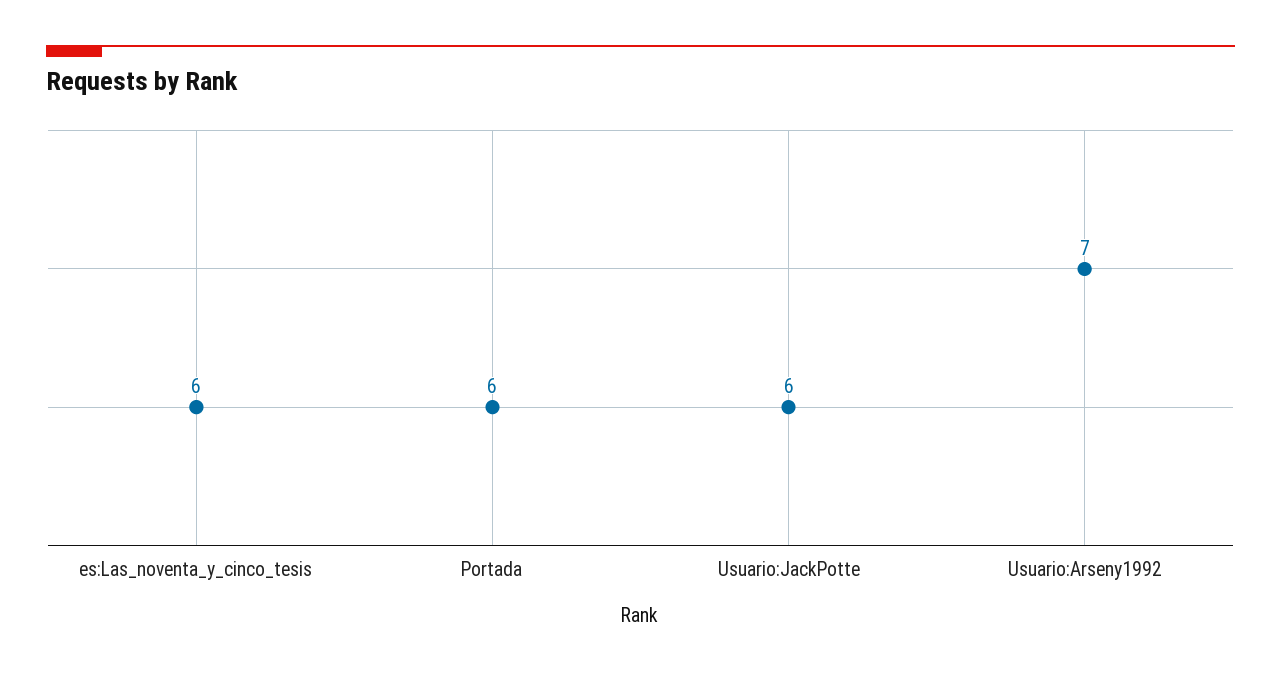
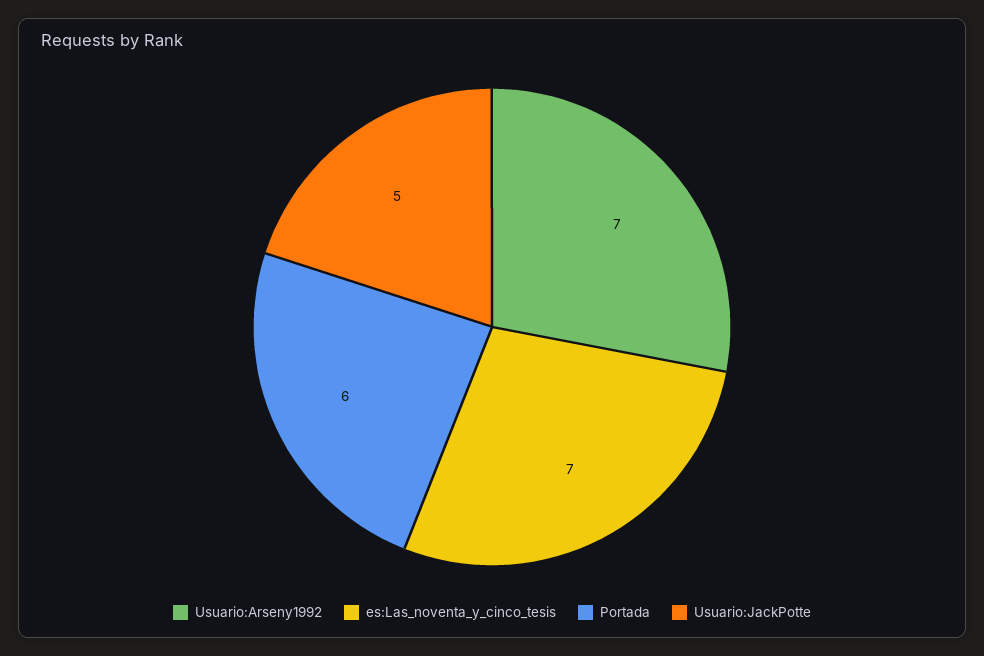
es:Las_noventa_y_cinco_tesis: 6 -> 7
Usuario:JackPotte: 6 -> 5

